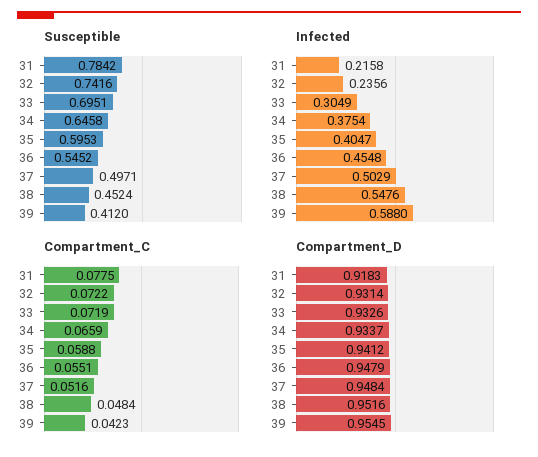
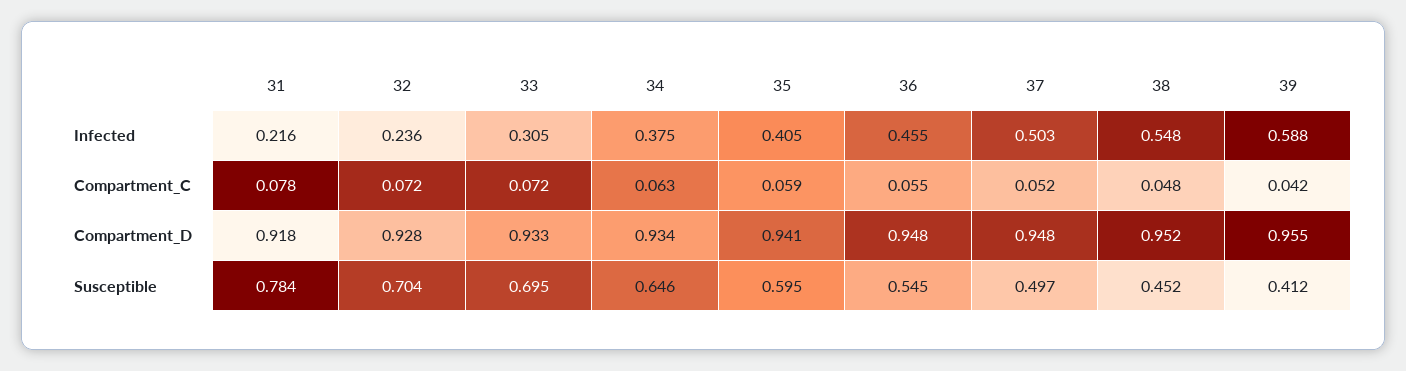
Susceptible, 32: 0.7416 -> 0.704
Compartment_C, 34: 0.0659 -> 0.063
Compartment_D, 32: 0.9314 -> 0.928

